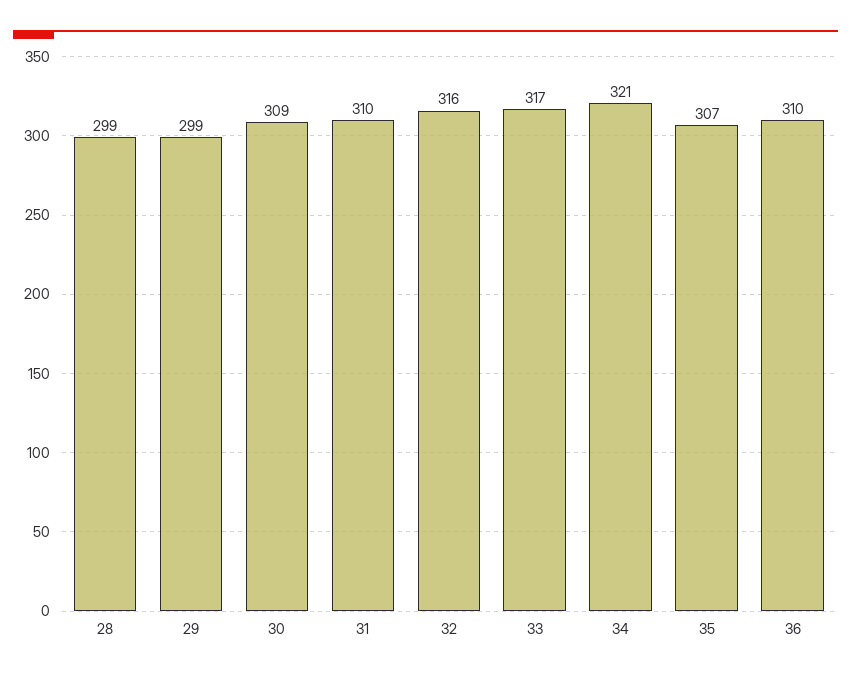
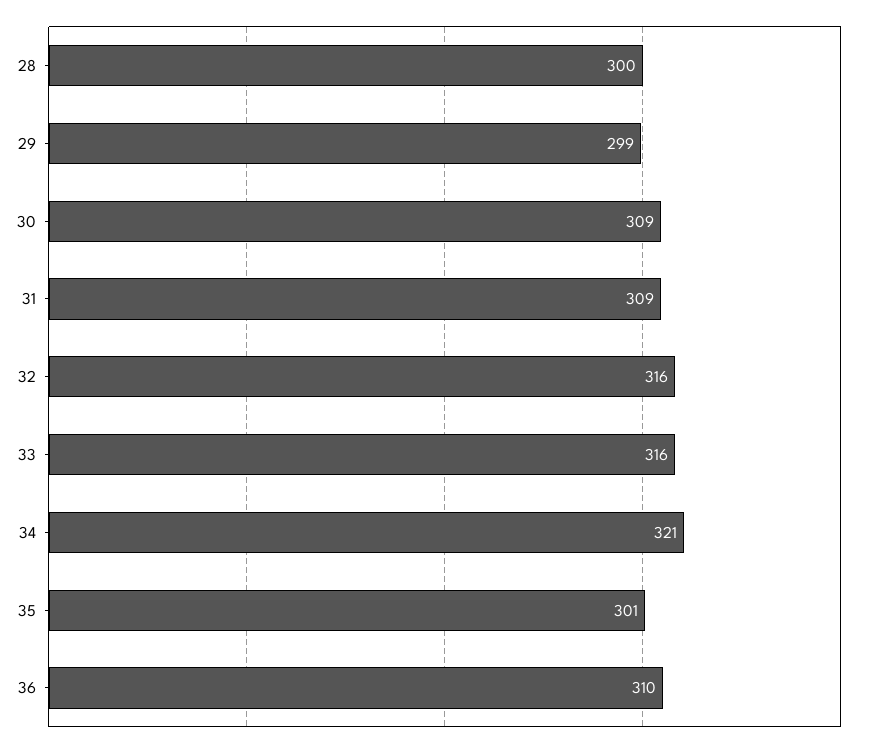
28: 299 -> 300
31: 310 -> 309
33: 317 -> 316
35: 307 -> 301

